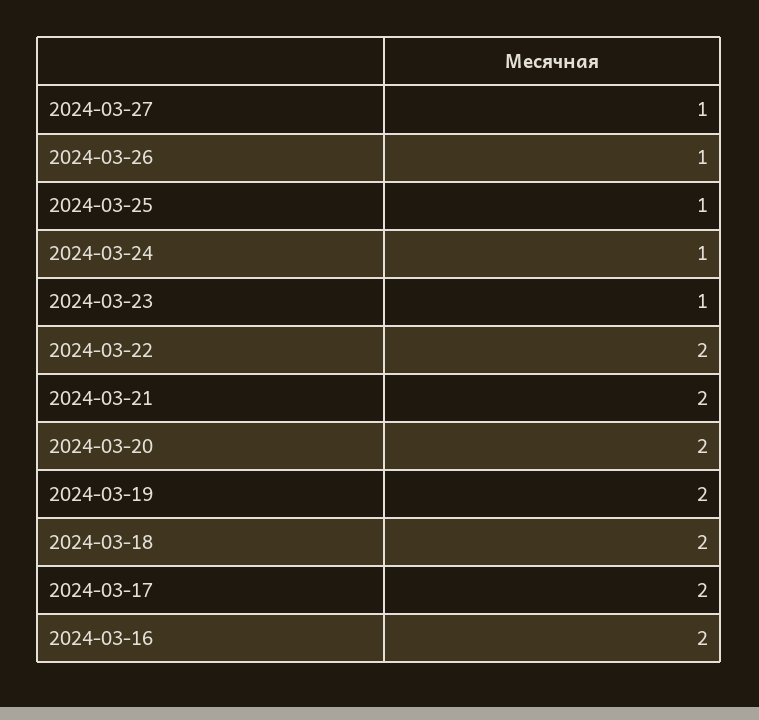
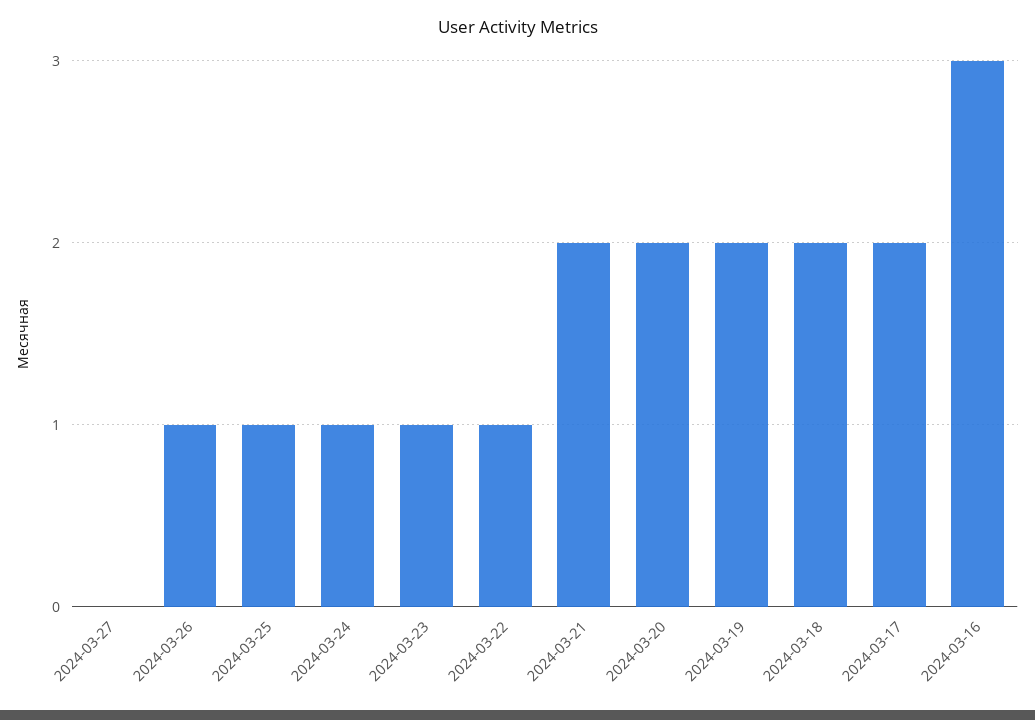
2024-03-27: 1 -> 0
2024-03-22: 2 -> 1
2024-03-16: 2 -> 3

